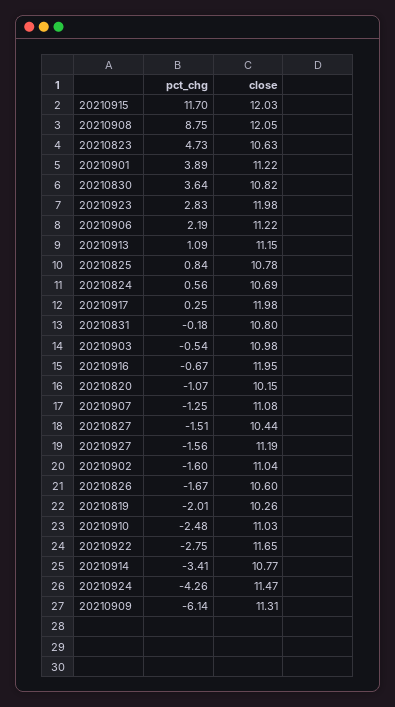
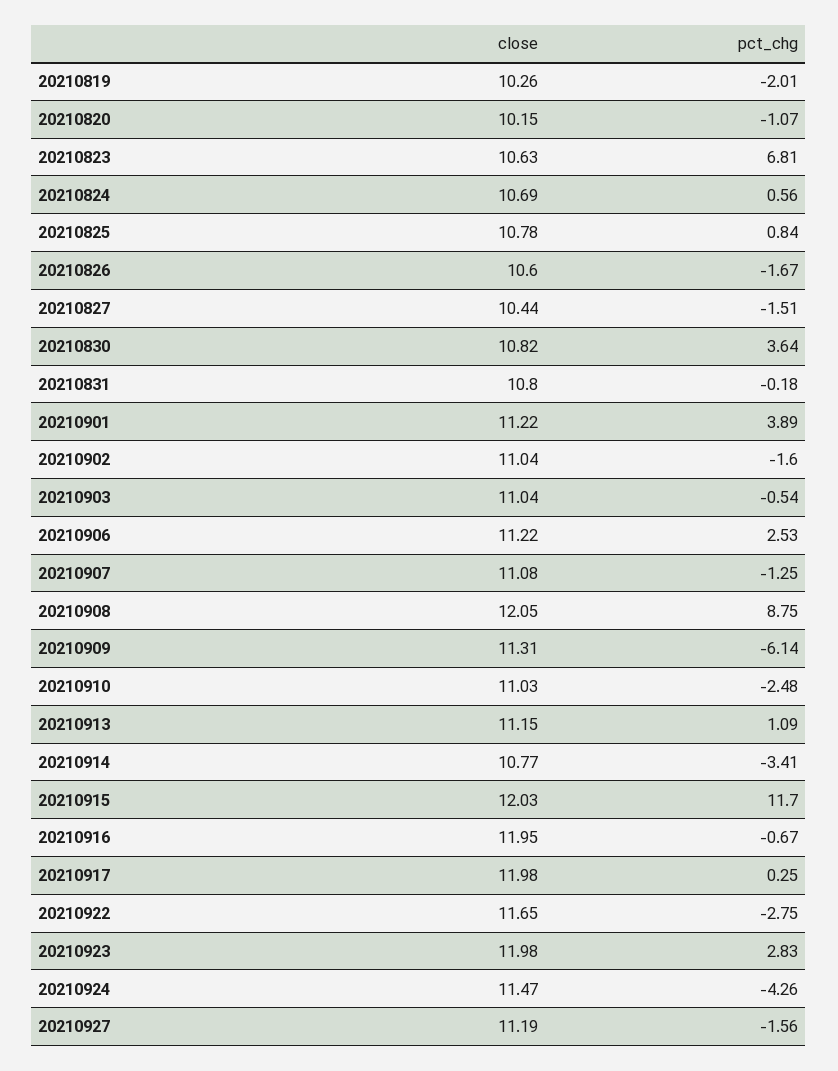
pct_chg, 20210823: 4.73 -> 6.81
pct_chg, 20210906: 2.19 -> 2.53
close, 20210903: 10.98 -> 11.04

